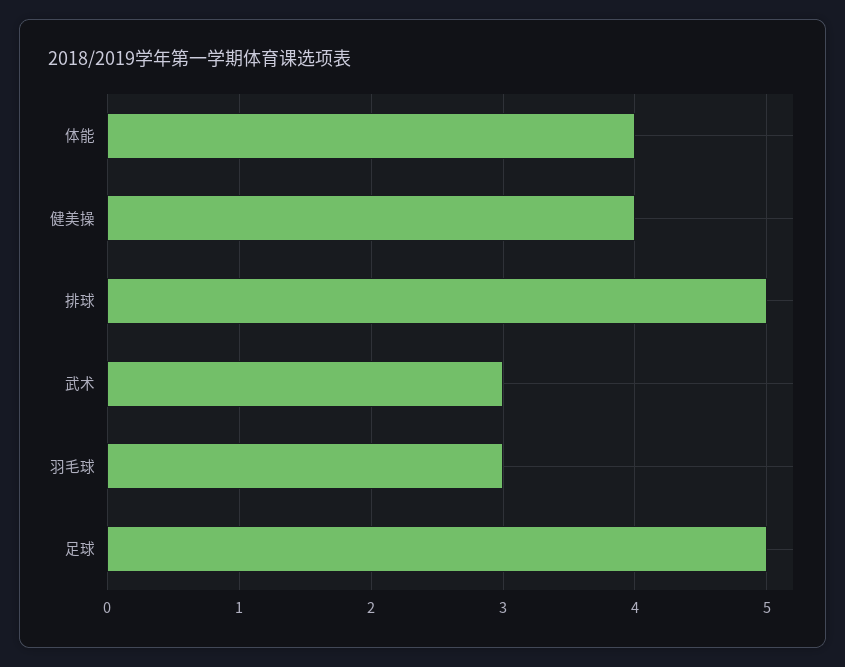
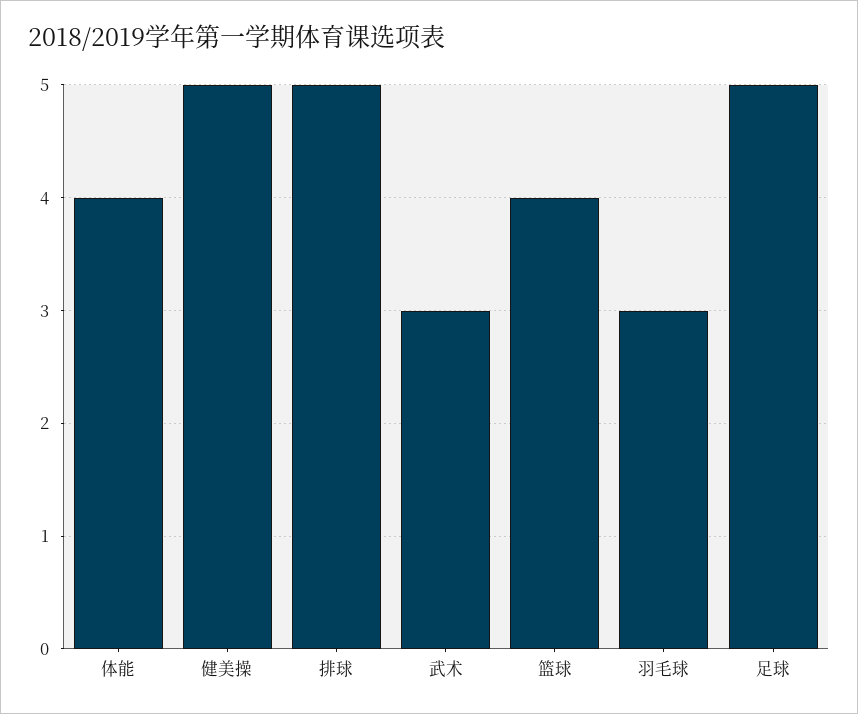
健美操: 4 -> 5
篮球: none -> 4

